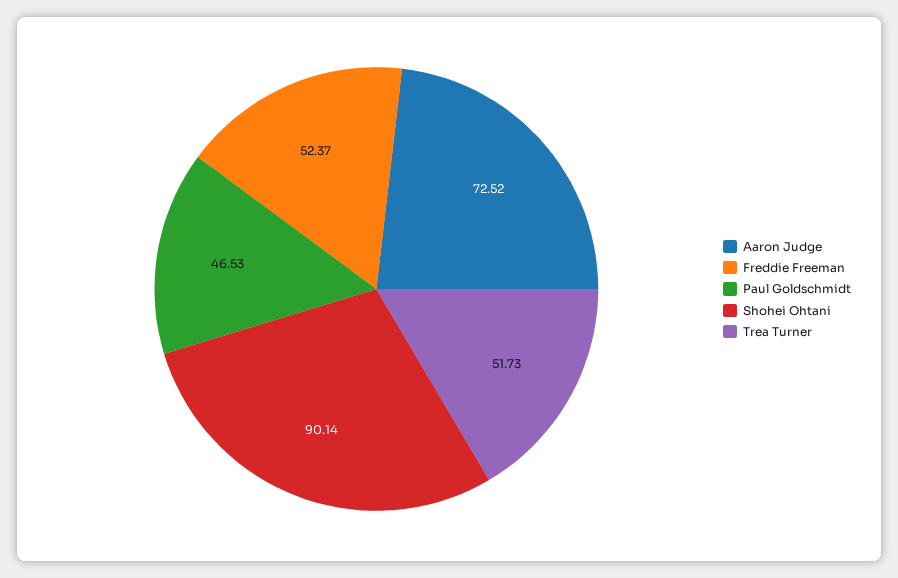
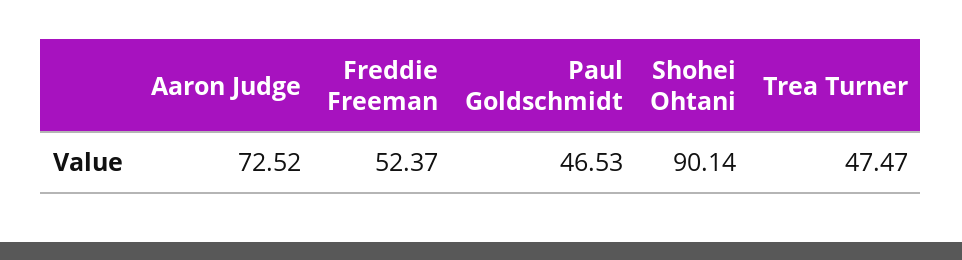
Trea Turner: 51.73 -> 47.47

